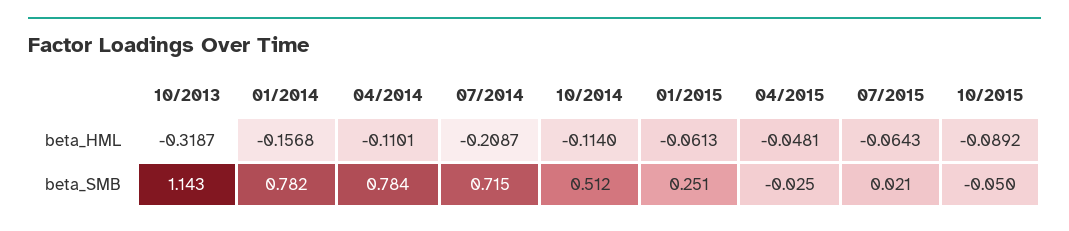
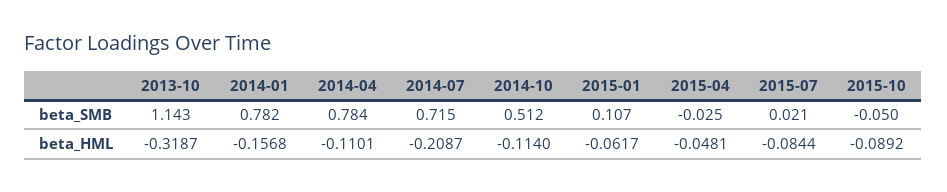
01/2015, beta_HML: -0.0613 -> -0.0617
07/2015, beta_HML: -0.0643 -> -0.0844
01/2015, beta_SMB: 0.251 -> 0.107

